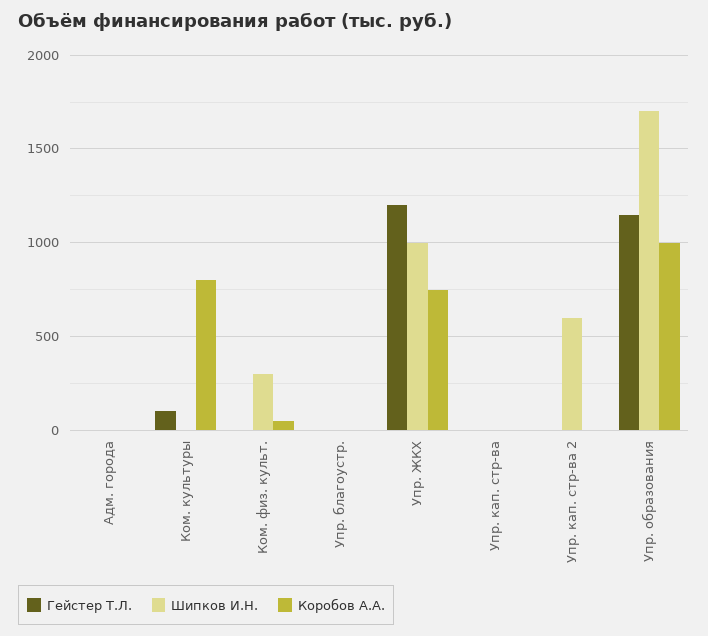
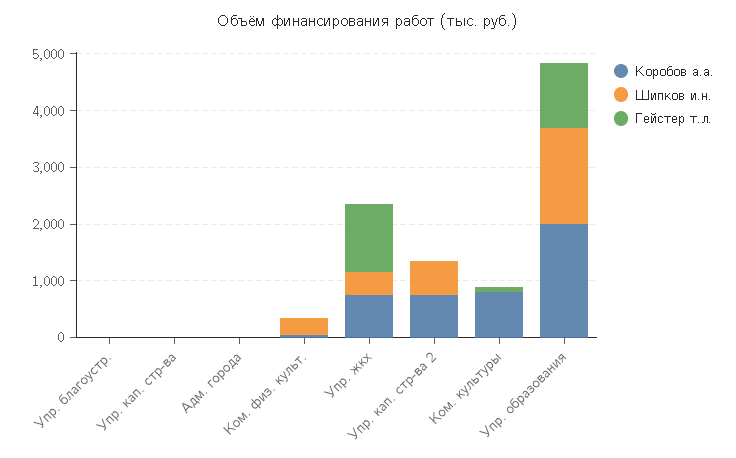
Шипков И.Н., Упр. ЖКХ: 1000 -> 400
Коробов А.А., Упр. кап. стр-ва 2: 0 -> 800
Коробов А.А., Упр. образования: 1000 -> 2000

